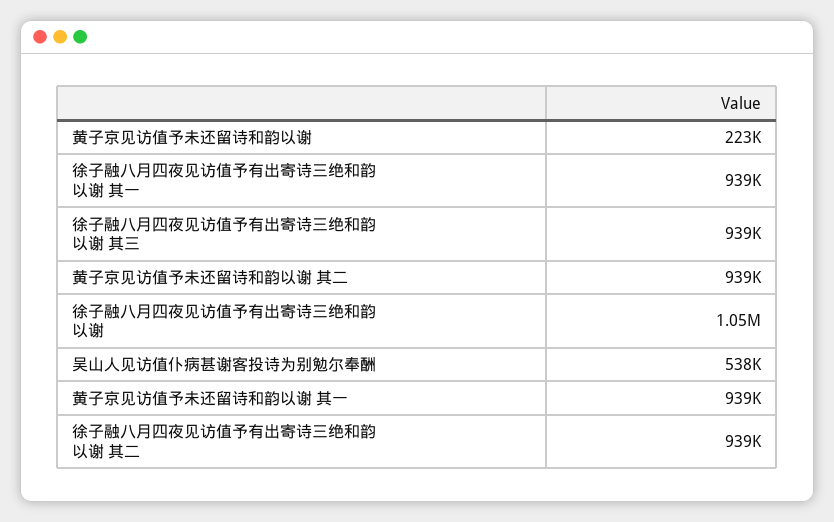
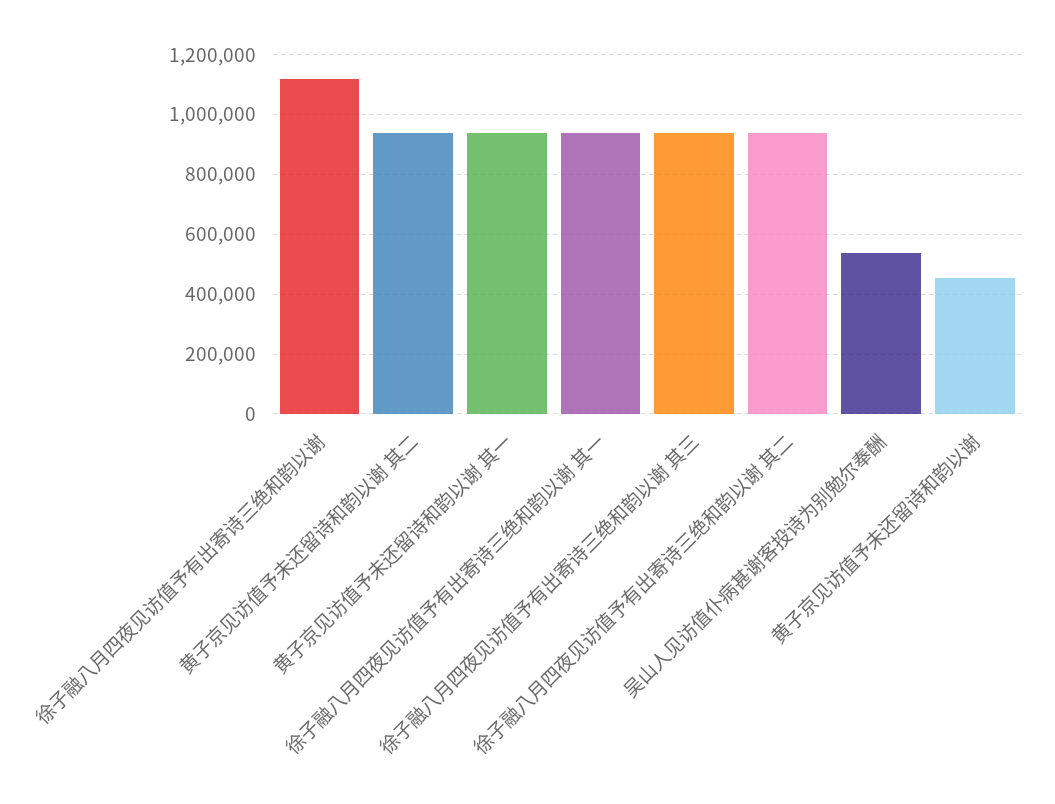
黄子京见访值予未还留诗和韵以谢: 223000 -> 450000
徐子融八月四夜见访值予有出寄诗三绝和韵以谢: 1050000 -> 1125000

